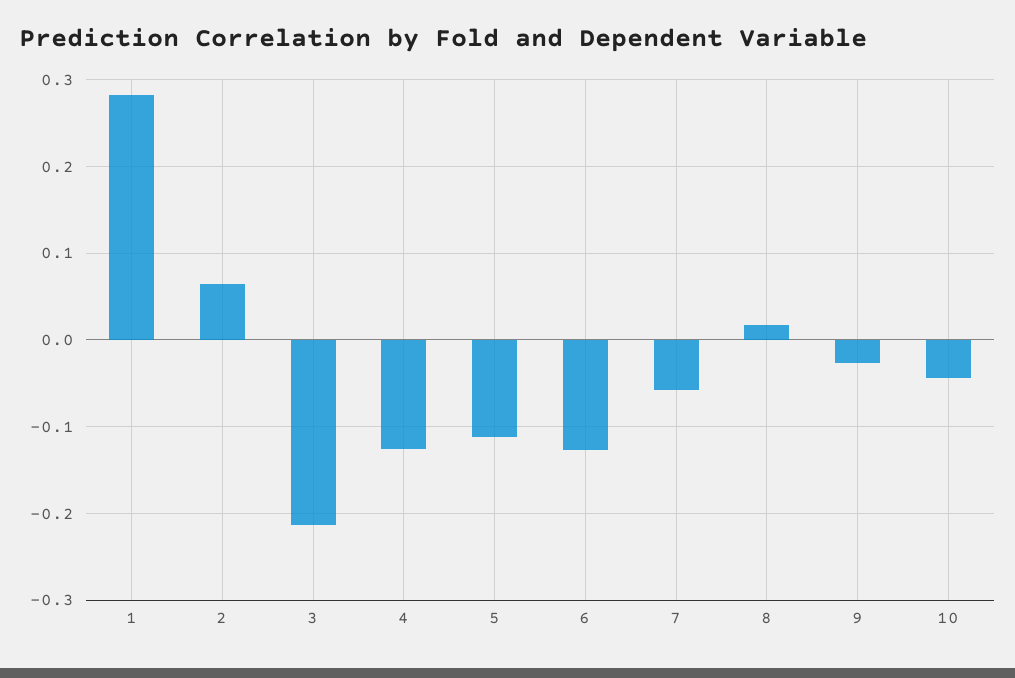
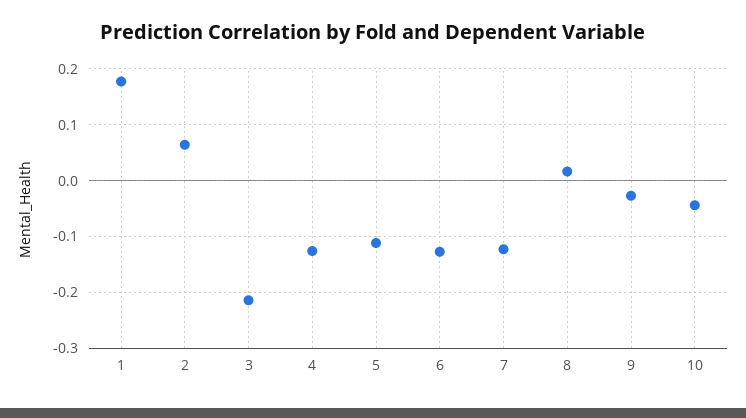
1: 0.28 -> 0.18
7: -0.06 -> -0.12

